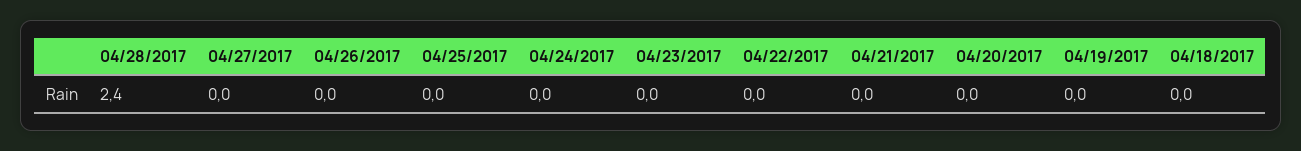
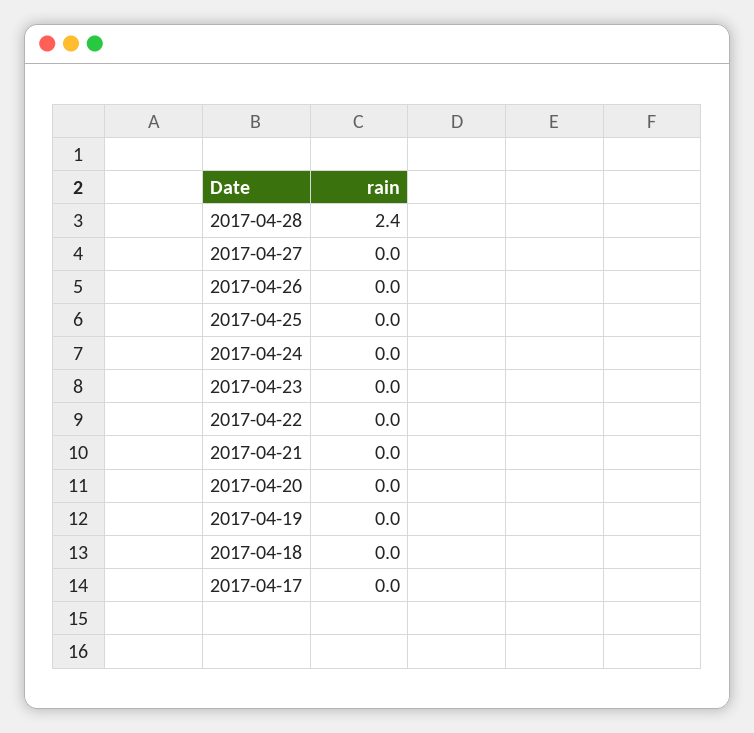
2017-04-17: none -> 0

